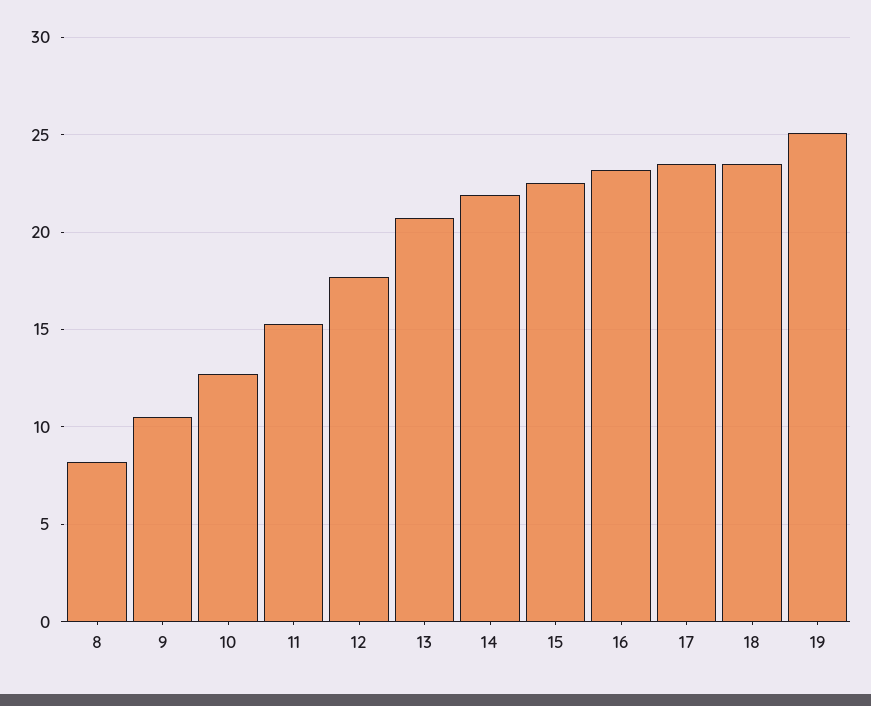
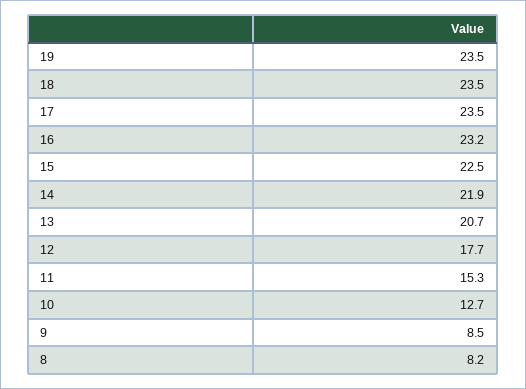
9: 10.5 -> 8.5
19: 25 -> 23.5

